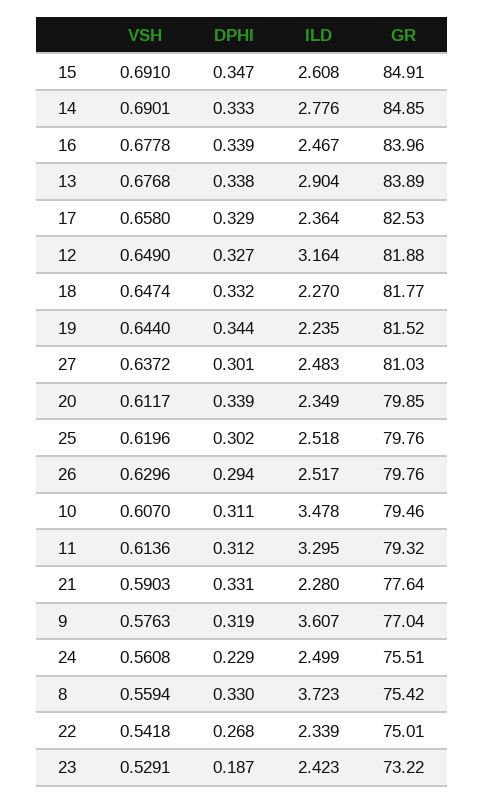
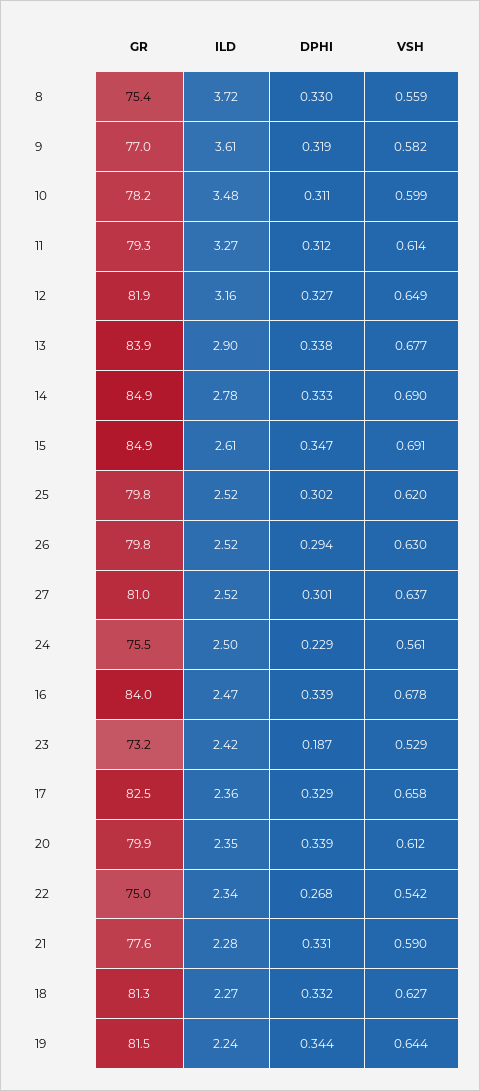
VSH, 18: 0.6474 -> 0.627
GR, 18: 81.77 -> 81.3
ILD, 27: 2.483 -> 2.52
VSH, 10: 0.607 -> 0.599
GR, 10: 79.46 -> 78.2
ILD, 11: 3.295 -> 3.27
VSH, 9: 0.5763 -> 0.582

